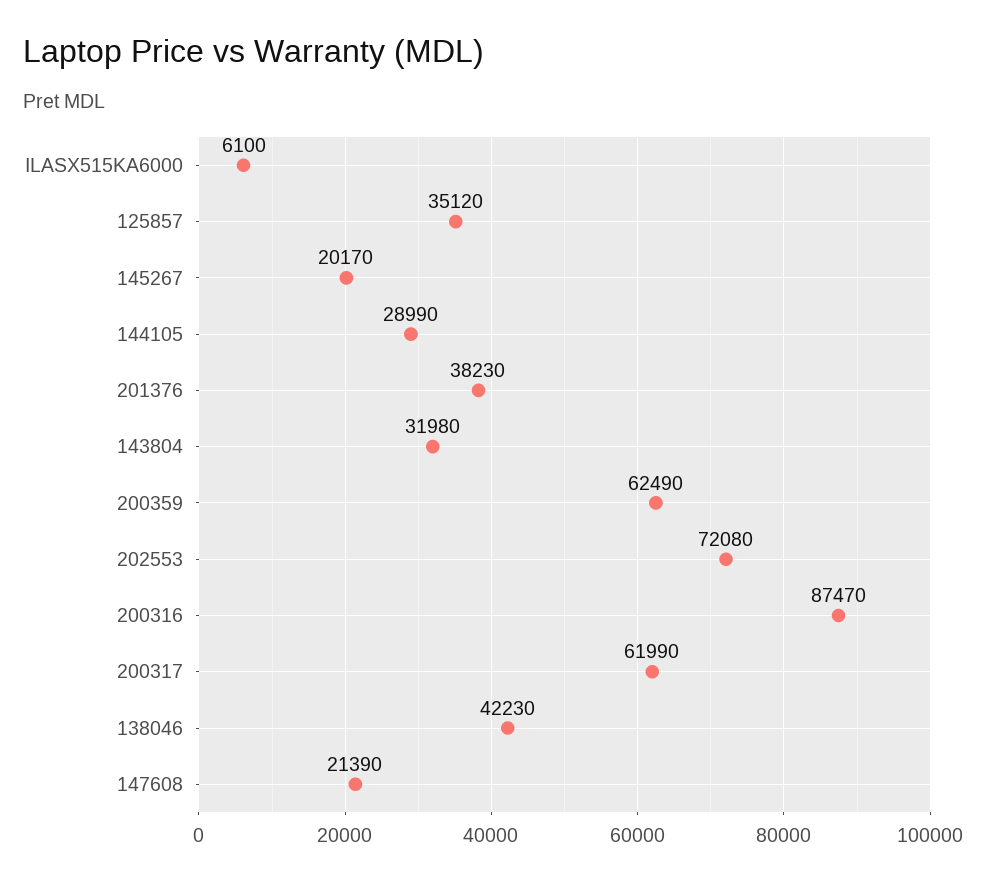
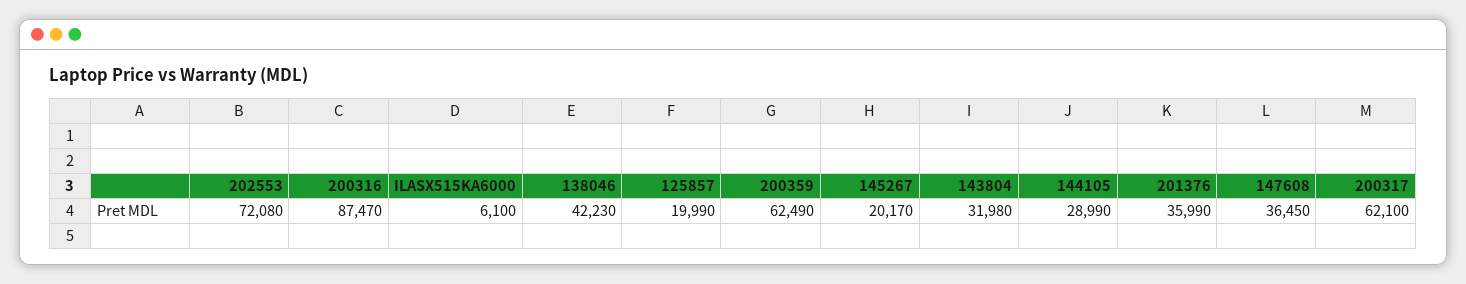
125857: 35120 -> 19990
201376: 38230 -> 35990
200317: 61990 -> 62100
147608: 21390 -> 36450

